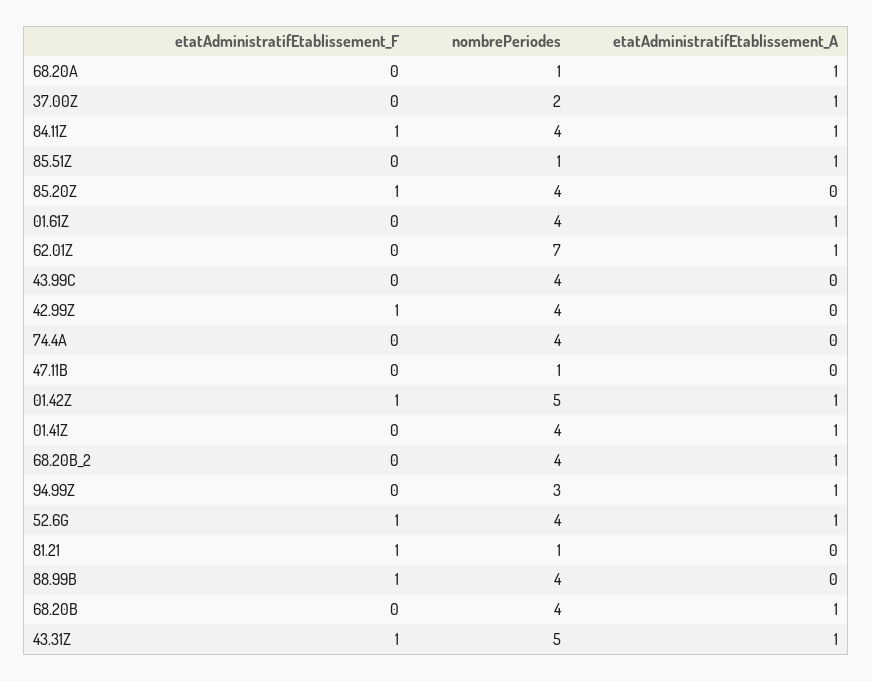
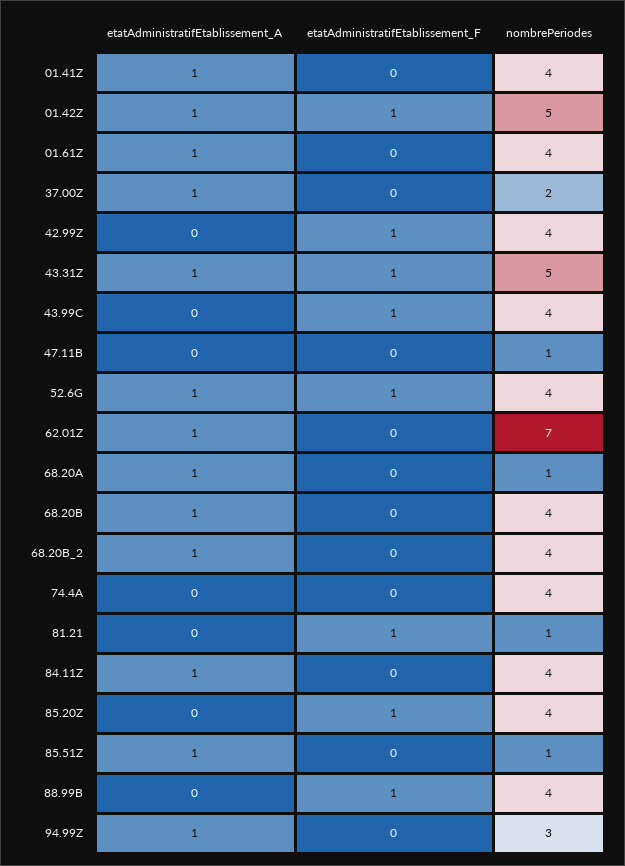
etatAdministratifEtablissement_F, 84.11Z: 1 -> 0
etatAdministratifEtablissement_F, 43.99C: 0 -> 1

